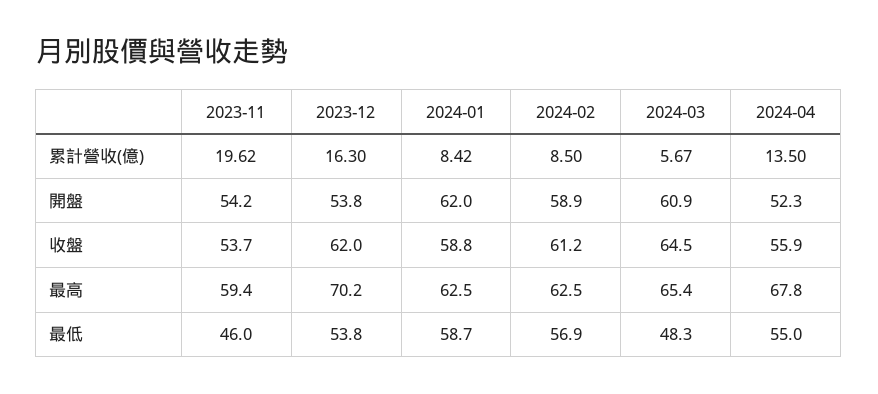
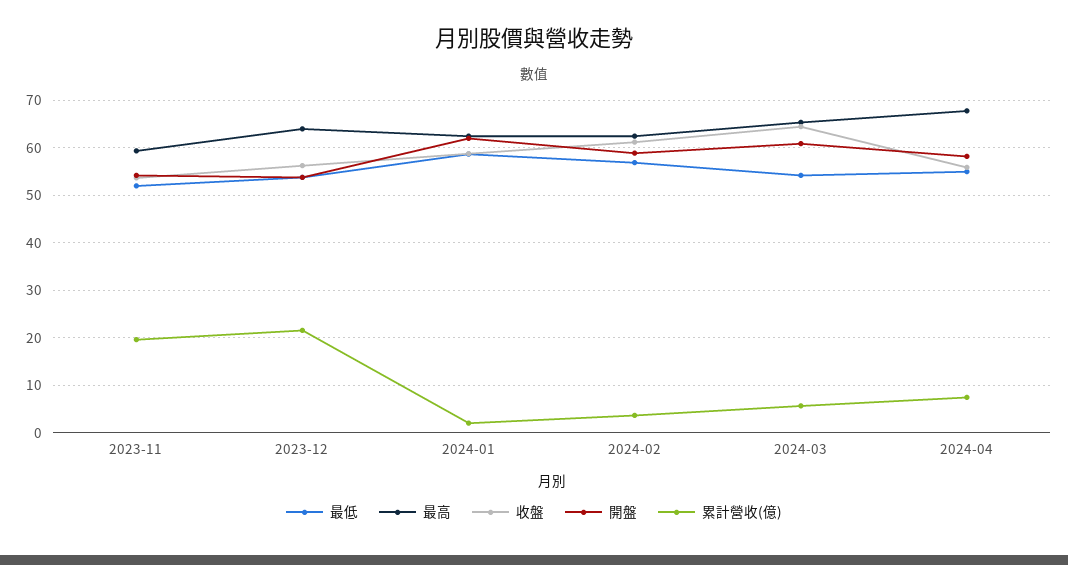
累計營收(億), 2023-12: 16.3 -> 22
累計營收(億), 2024-01: 8.42 -> 2
累計營收(億), 2024-02: 8.5 -> 4
累計營收(億), 2024-04: 13.5 -> 8
開盤, 2024-04: 52.3 -> 58
收盤, 2023-12: 62 -> 56
最高, 2023-12: 70.2 -> 64
最低, 2023-11: 46 -> 52
最低, 2024-03: 48.3 -> 54

